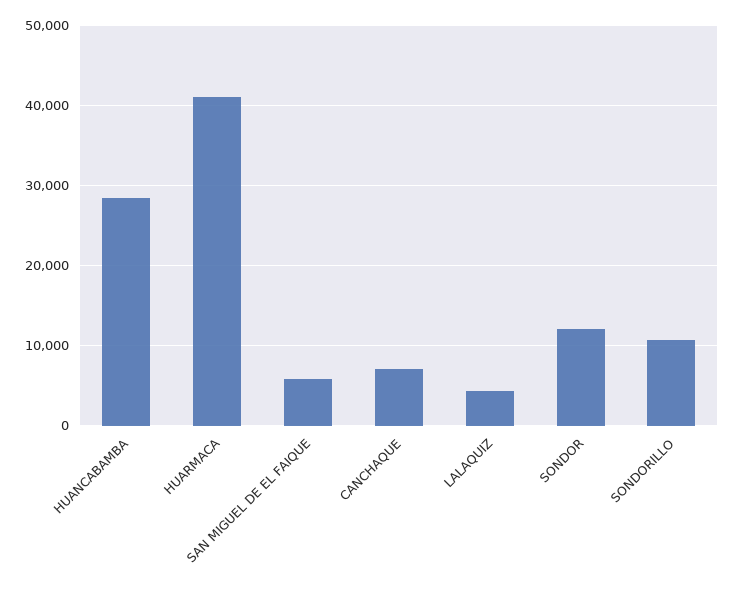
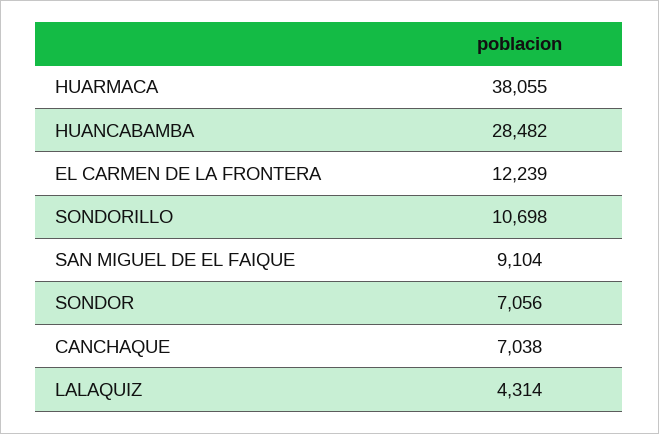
HUARMACA: 41000 -> 38055
SAN MIGUEL DE EL FAIQUE: 6000 -> 9104
SONDOR: 12000 -> 7056
EL CARMEN DE LA FRONTERA: none -> 12239

